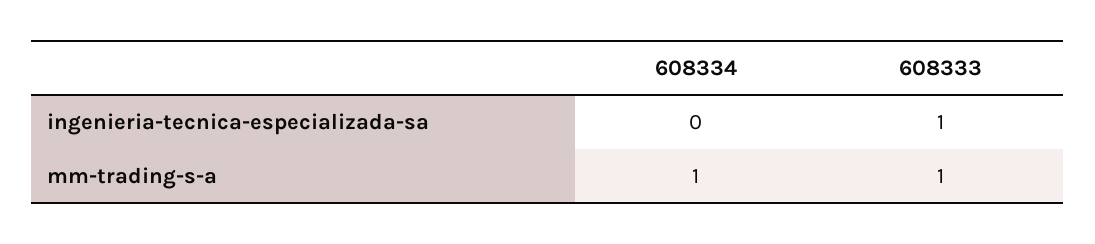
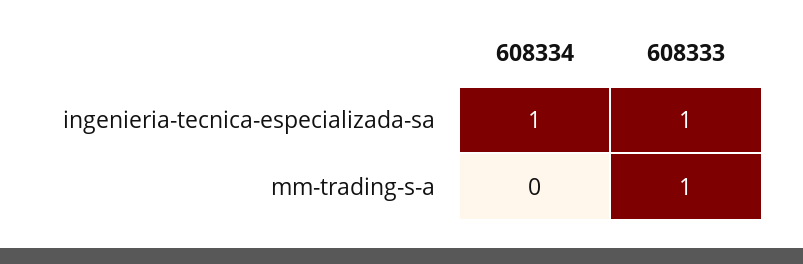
608334, ingenieria-tecnica-especializada-sa: 0 -> 1
608334, mm-trading-s-a: 1 -> 0

